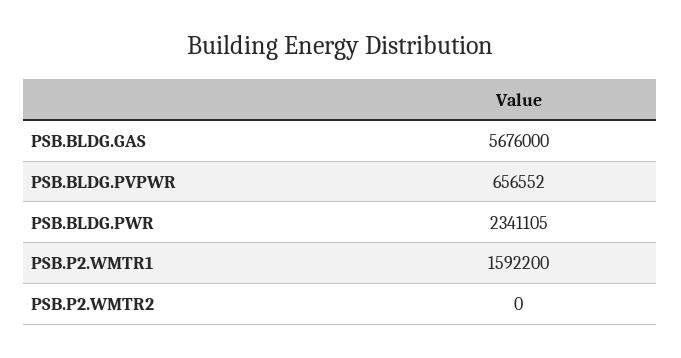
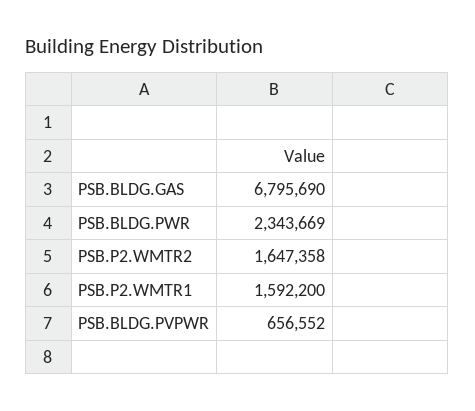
PSB.BLDG.GAS: 5676000 -> 6795690
PSB.BLDG.PWR: 2341105 -> 2343669
PSB.P2.WMTR2: 0 -> 1647358

